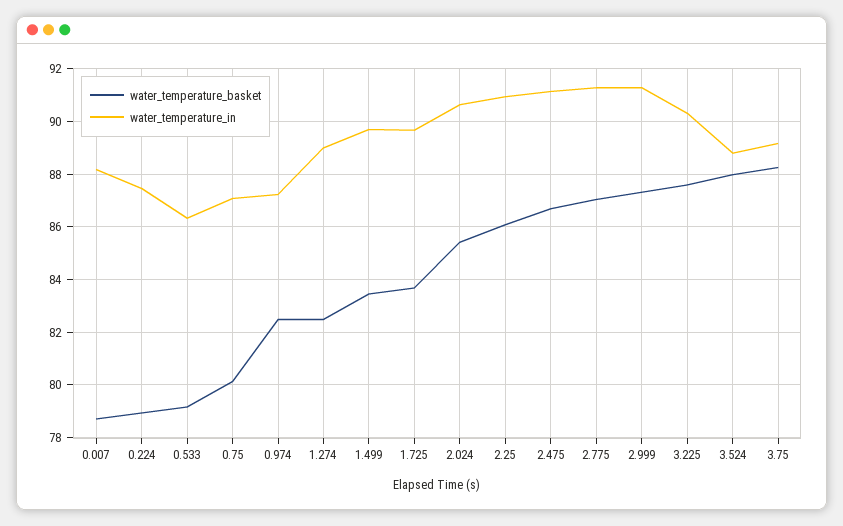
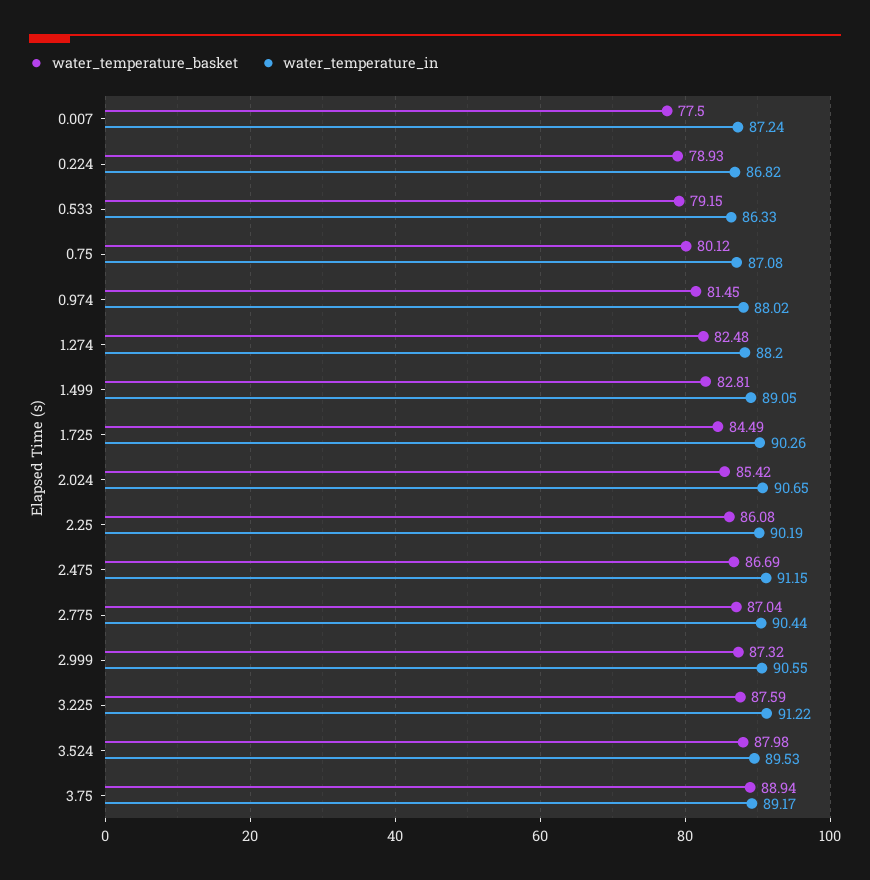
water_temperature_basket, 0.007: 78.75 -> 77.5
water_temperature_in, 0.007: 88.25 -> 87.24
water_temperature_in, 0.224: 87.5 -> 86.82
water_temperature_basket, 0.974: 82.5 -> 81.45
water_temperature_in, 0.974: 87.25 -> 88.02
water_temperature_in, 1.274: 89 -> 88.2
water_temperature_basket, 1.499: 83.5 -> 82.81
water_temperature_in, 1.499: 89.75 -> 89.05
water_temperature_basket, 1.725: 83.75 -> 84.49
water_temperature_in, 1.725: 89.75 -> 90.26
water_temperature_in, 2.25: 91 -> 90.19
water_temperature_in, 2.775: 91.25 -> 90.44
water_temperature_in, 2.999: 91.25 -> 90.55
water_temperature_in, 3.225: 90.25 -> 91.22
water_temperature_in, 3.524: 88.75 -> 89.53
water_temperature_basket, 3.75: 88.25 -> 88.94

